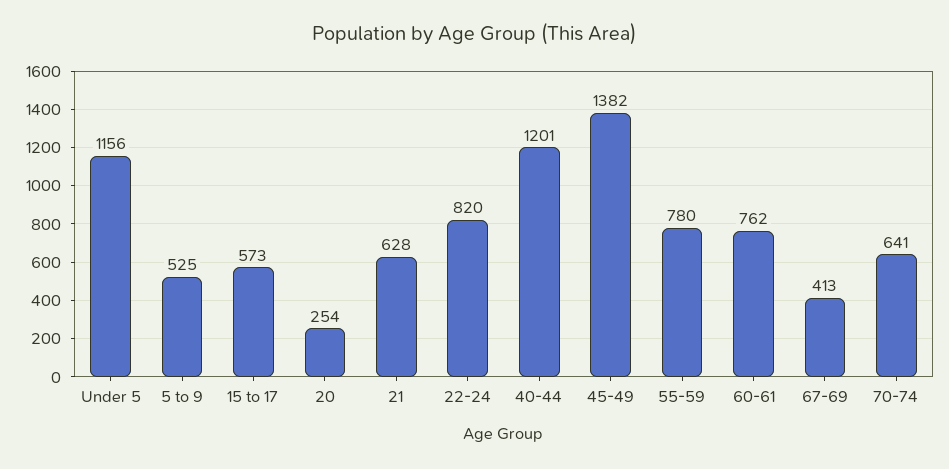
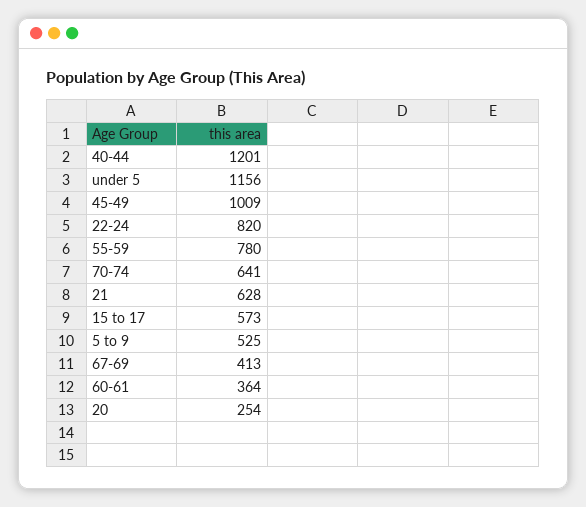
45-49: 1382 -> 1009
60-61: 762 -> 364

